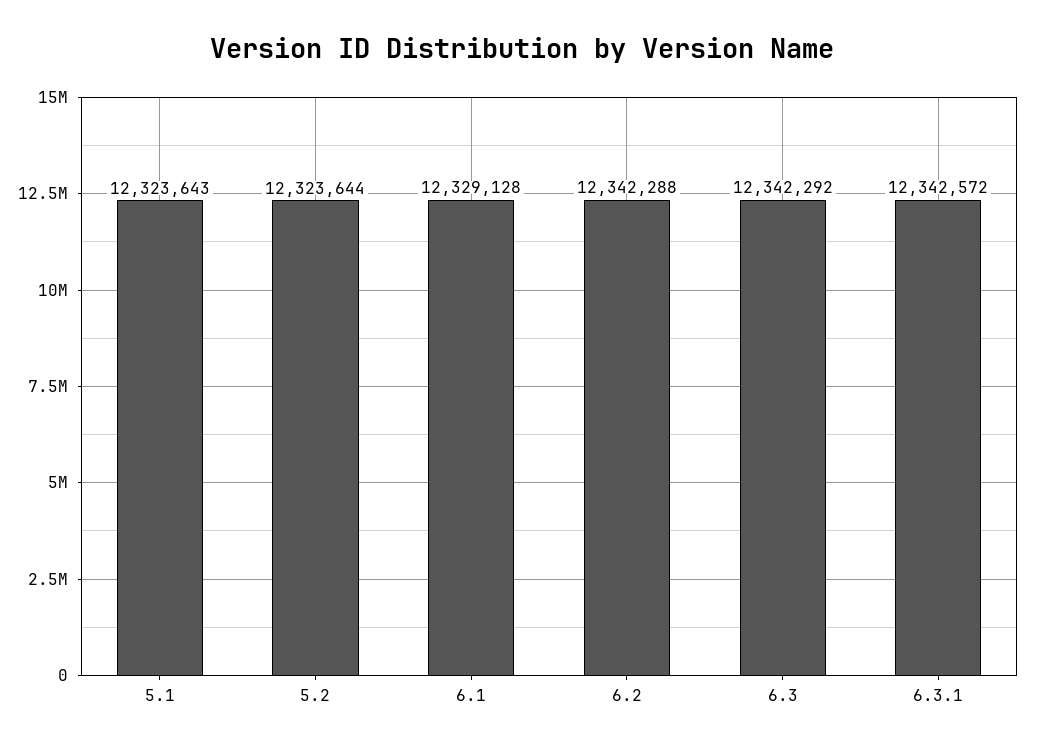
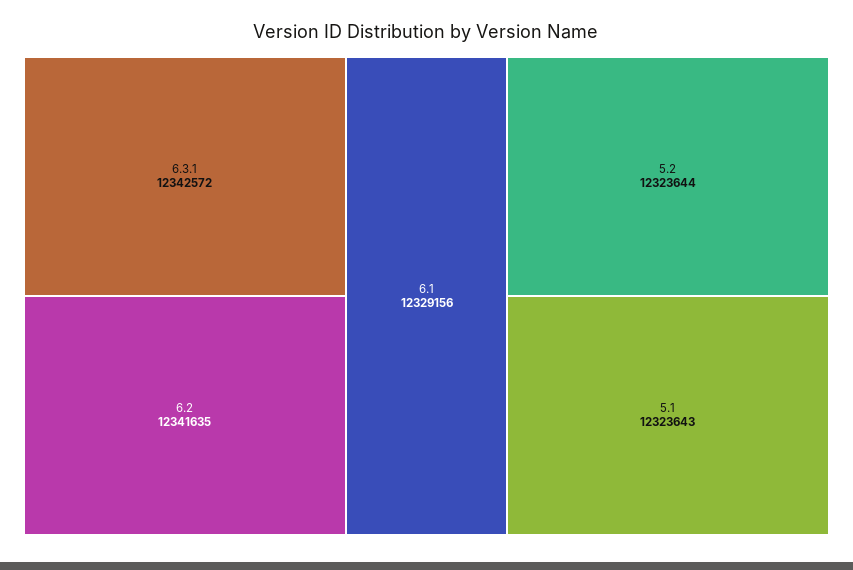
6.1: 12329128 -> 12329156
6.2: 12342288 -> 12341635
6.3: 12342292 -> none

